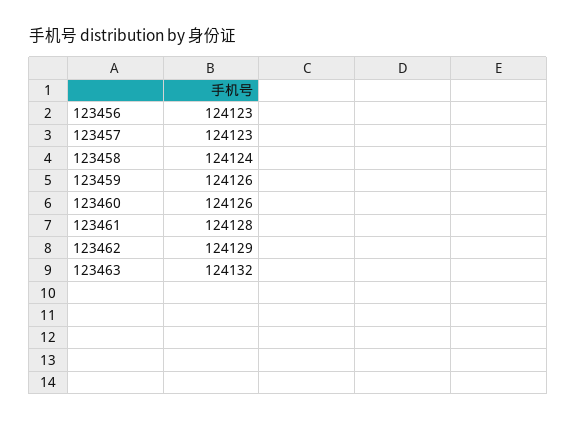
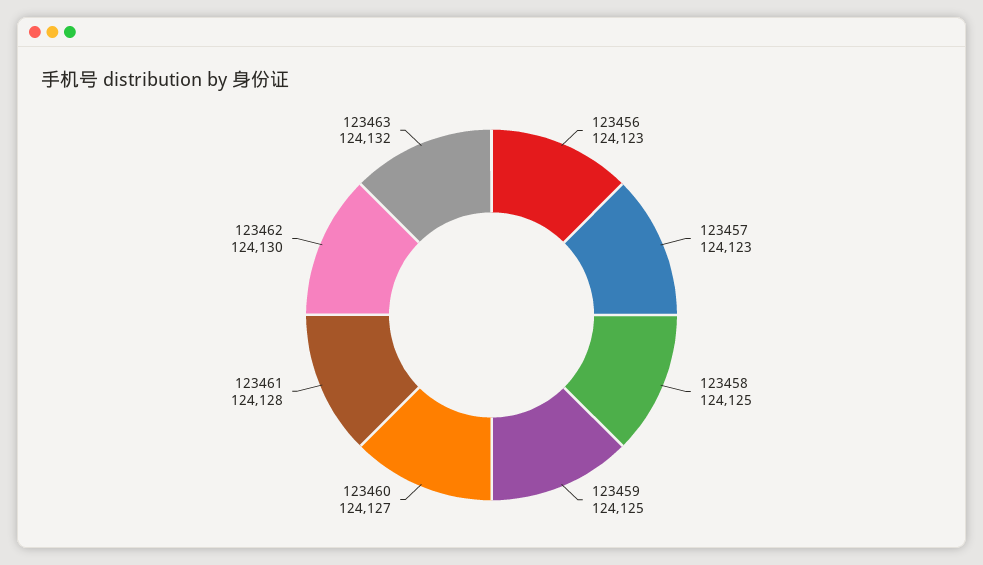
123458: 124124 -> 124125
123459: 124126 -> 124125
123460: 124126 -> 124127
123462: 124129 -> 124130

